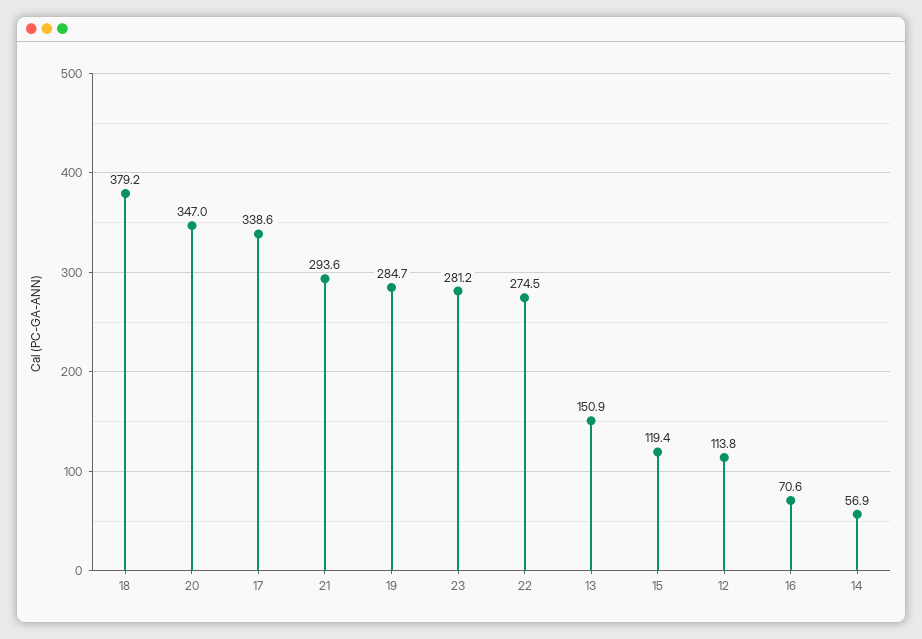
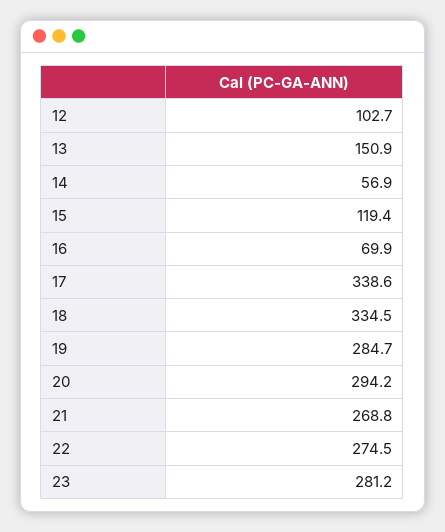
18: 379.2 -> 334.5
20: 347 -> 294.2
21: 293.6 -> 268.8
12: 113.8 -> 102.7
16: 70.6 -> 69.9

